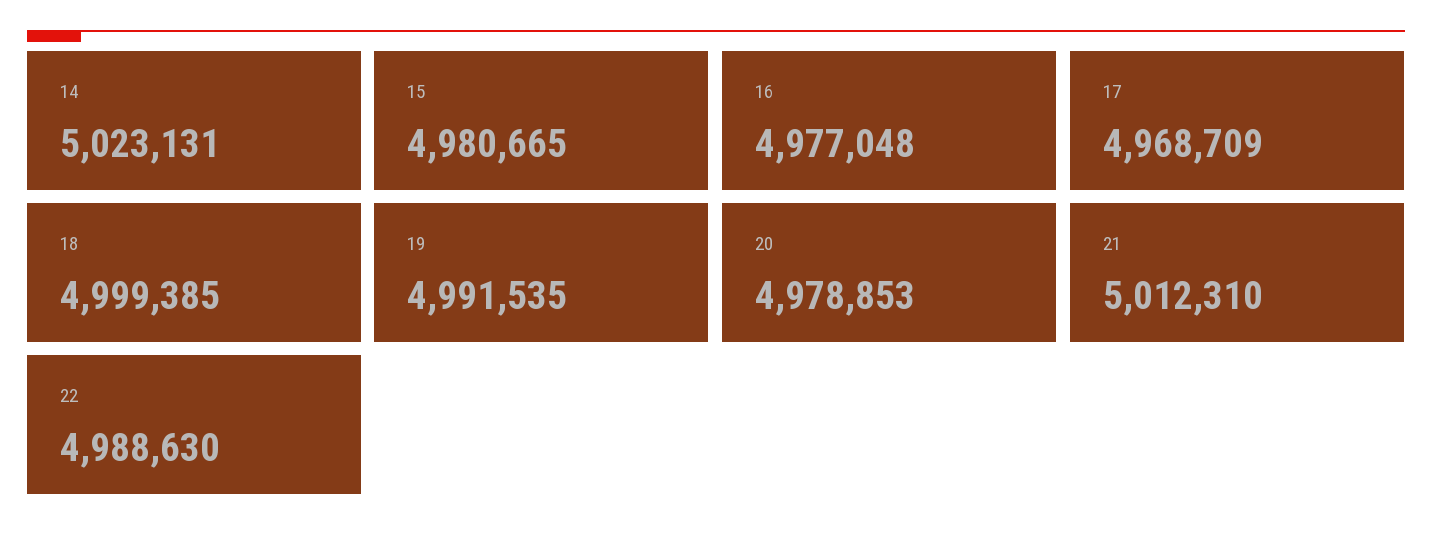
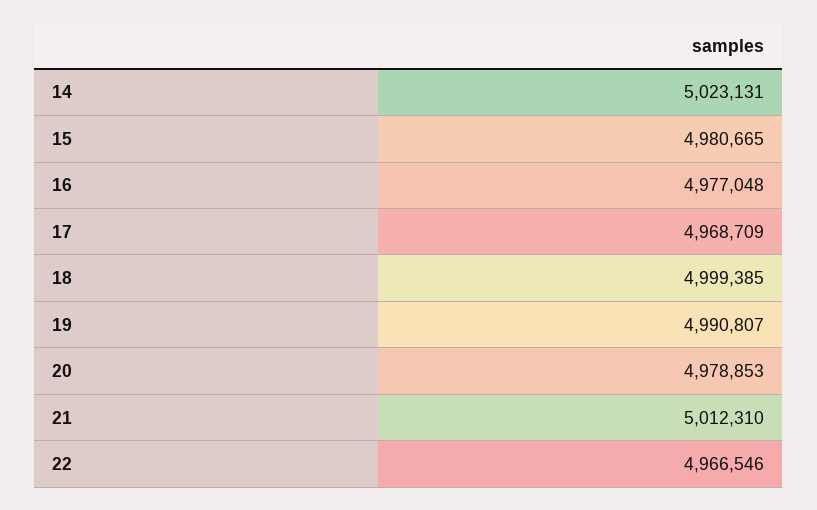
19: 4991535 -> 4990807
22: 4988630 -> 4966546

